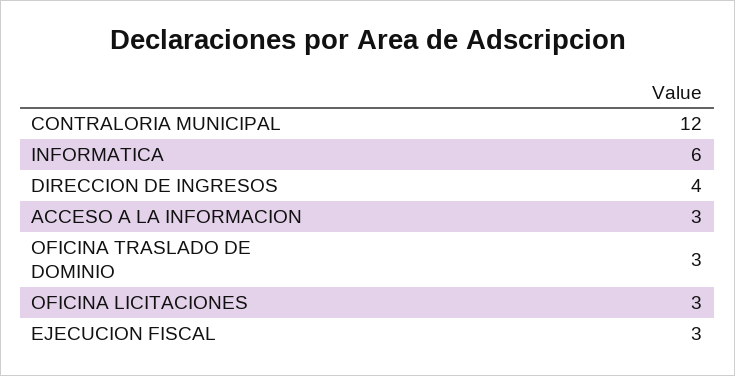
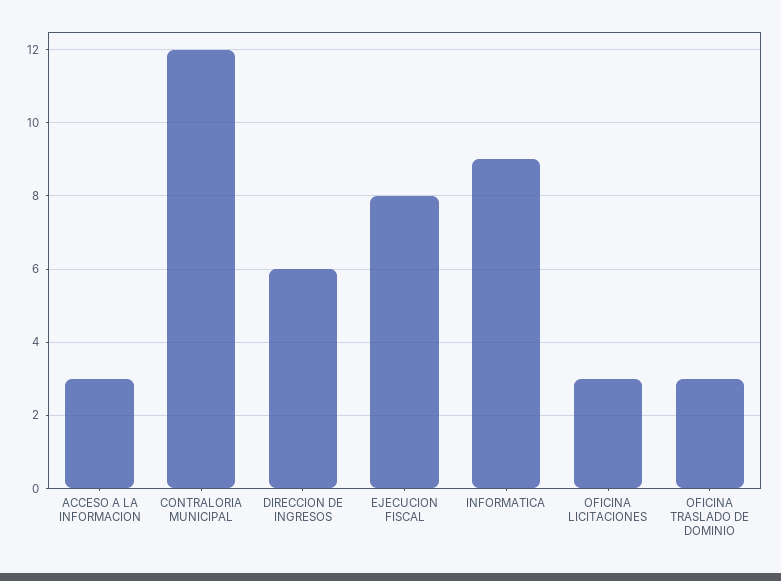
INFORMATICA: 6 -> 9
DIRECCION DE INGRESOS: 4 -> 6
EJECUCION FISCAL: 3 -> 8

